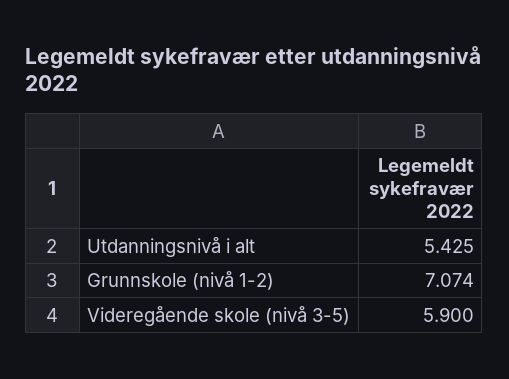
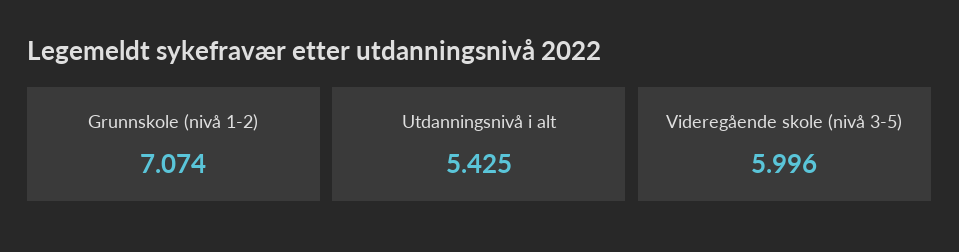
Videregående skole (nivå 3-5): 5.9 -> 5.996

